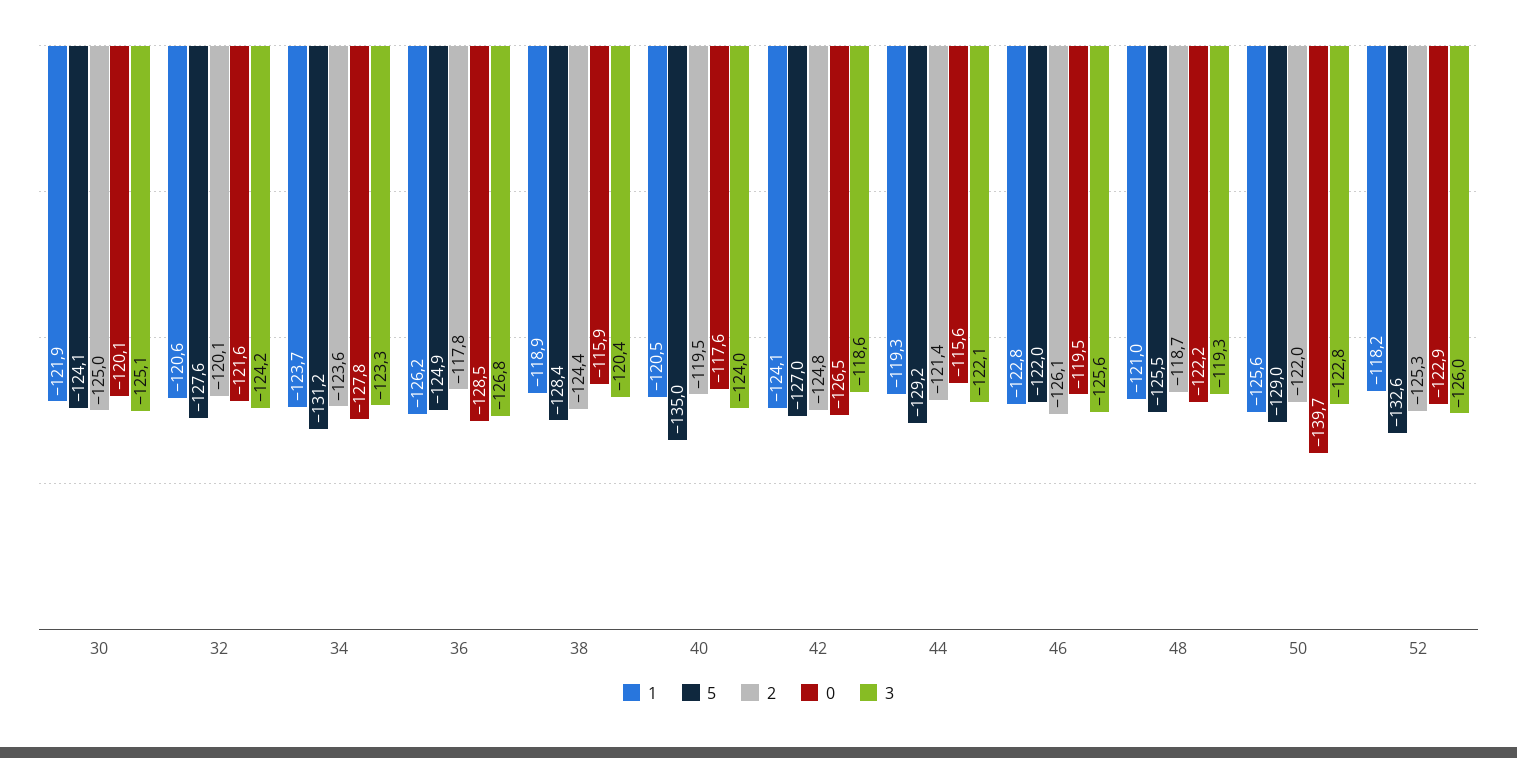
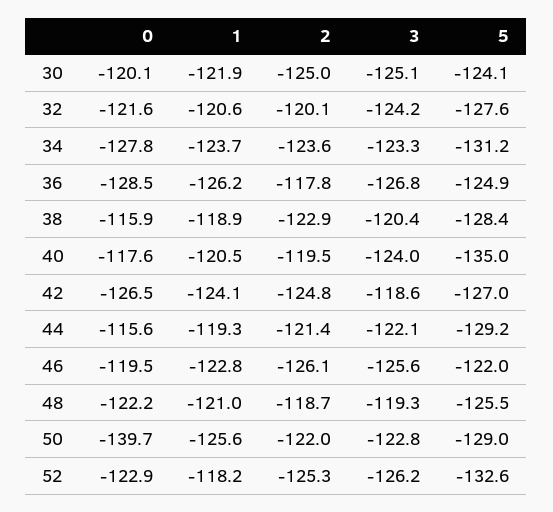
2, 38: -124.4 -> -122.9
3, 52: -126 -> -126.2

